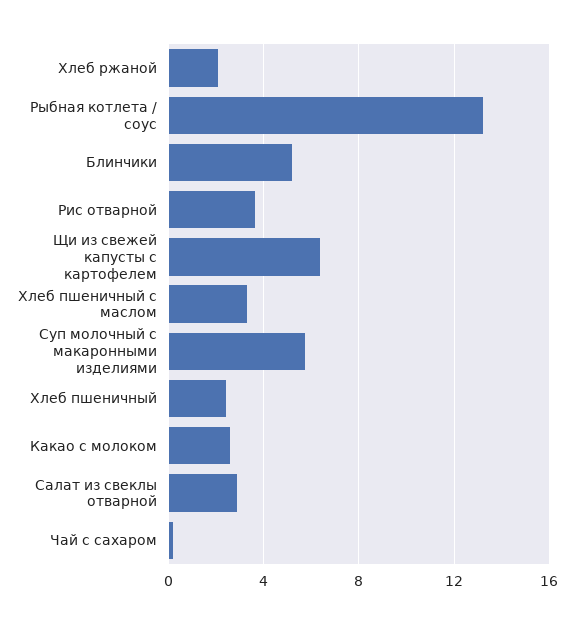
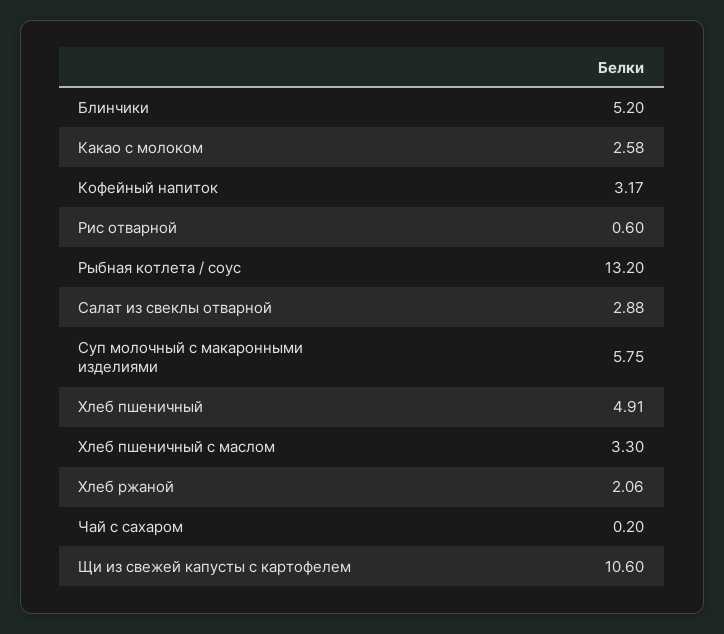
Рис отварной: 3.5 -> 0.6
Щи из свежей капусты с картофелем: 6.5 -> 10.6
Хлеб пшеничный: 2.5 -> 4.91
Кофейный напиток: none -> 3.17

